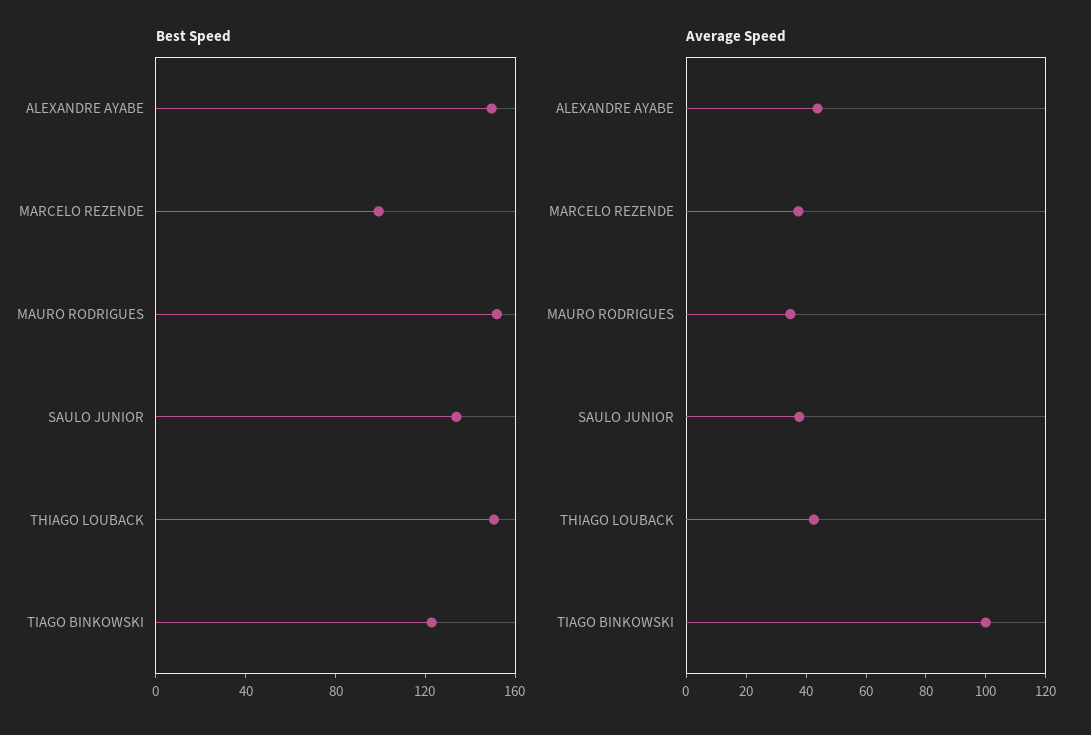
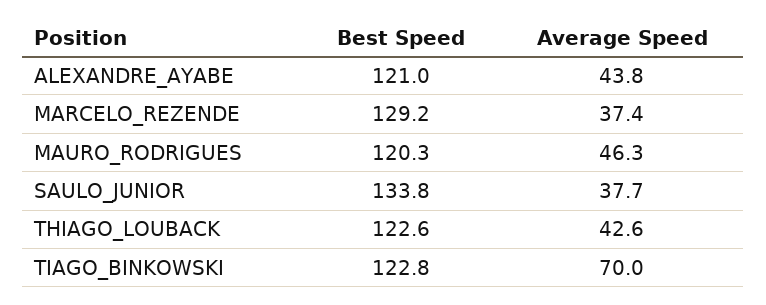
Best Speed, ALEXANDRE AYABE: 150 -> 121
Best Speed, MARCELO REZENDE: 100 -> 129.2
Best Speed, MAURO RODRIGUES: 150 -> 120.3
Best Speed, THIAGO LOUBACK: 150 -> 122.6
Average Speed, MAURO RODRIGUES: 35 -> 46.3
Average Speed, TIAGO BINKOWSKI: 100 -> 70

